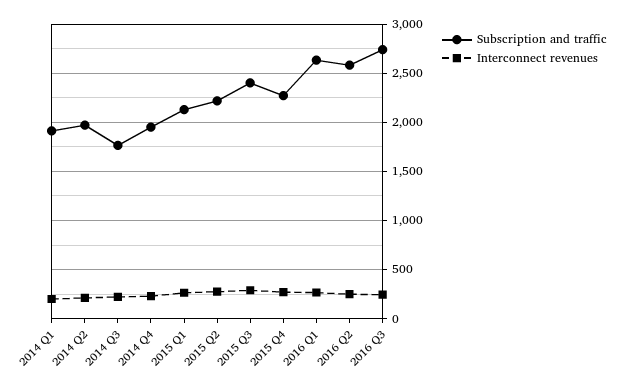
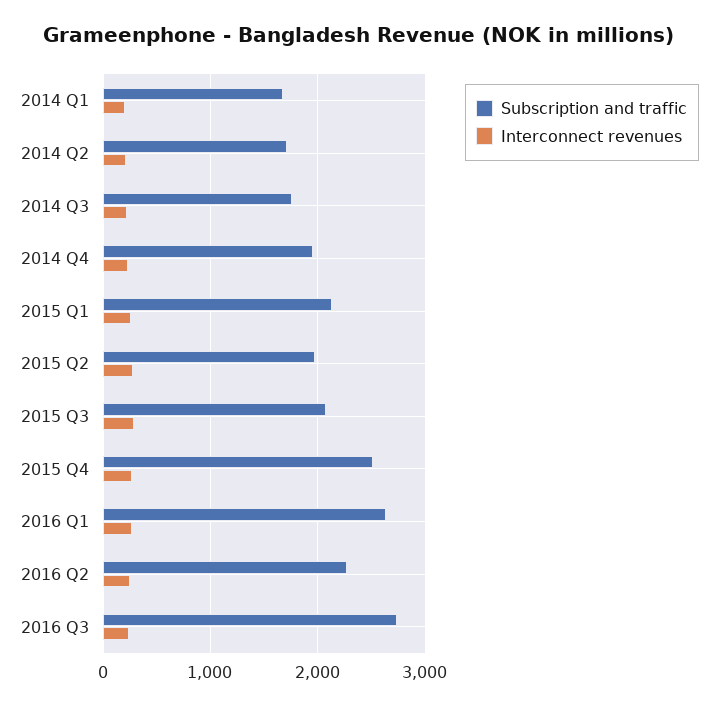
Subscription and traffic, 2014 Q1: 1900 -> 1700
Subscription and traffic, 2014 Q2: 2000 -> 1700
Subscription and traffic, 2015 Q2: 2200 -> 2000
Subscription and traffic, 2015 Q3: 2400 -> 2100
Subscription and traffic, 2015 Q4: 2300 -> 2500
Subscription and traffic, 2016 Q2: 2600 -> 2300

